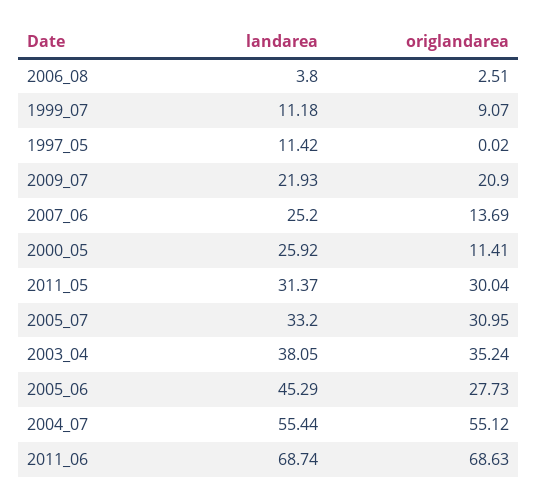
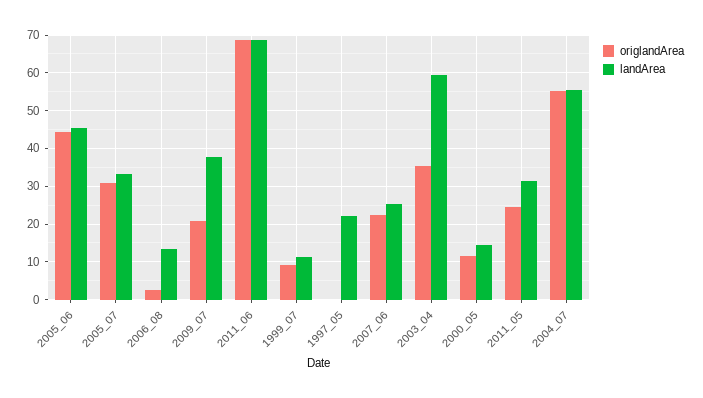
landarea, 2006_08: 3.8 -> 14
landarea, 1997_05: 11.42 -> 22
landarea, 2009_07: 21.93 -> 38
origlandarea, 2007_06: 13.69 -> 22
landarea, 2000_05: 25.92 -> 14
origlandarea, 2011_05: 30.04 -> 24
landarea, 2003_04: 38.05 -> 60
origlandarea, 2005_06: 27.73 -> 44

